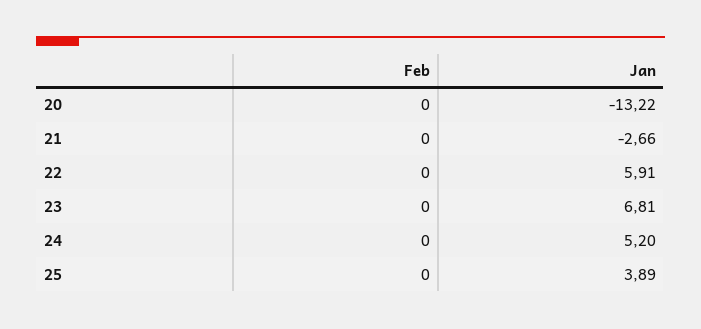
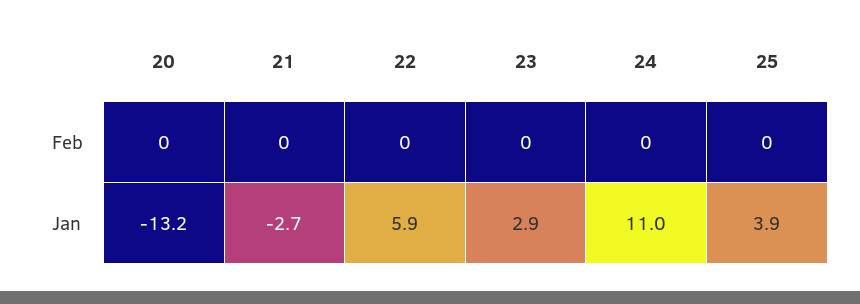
Jan, 23: 6.81 -> 2.9
Jan, 24: 5.2 -> 11

